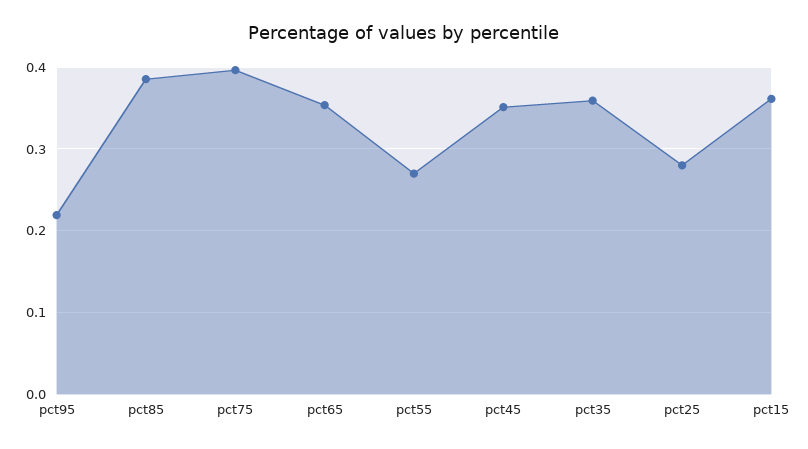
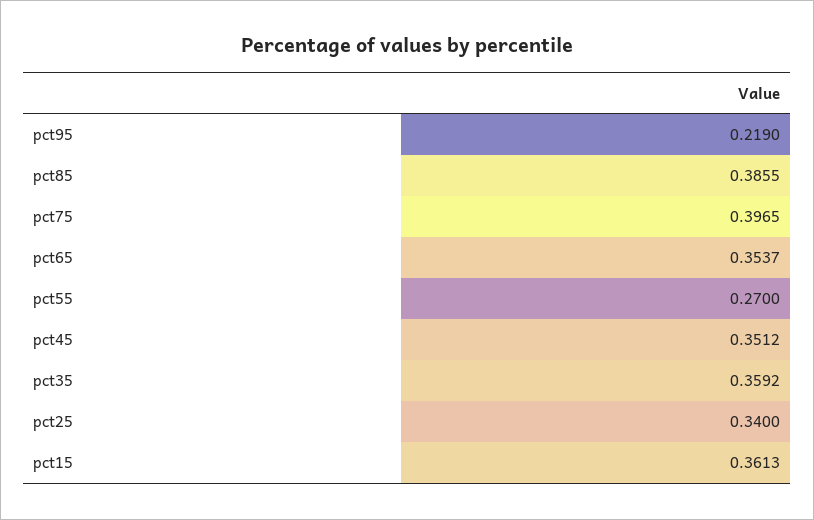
pct25: 0.28 -> 0.34

